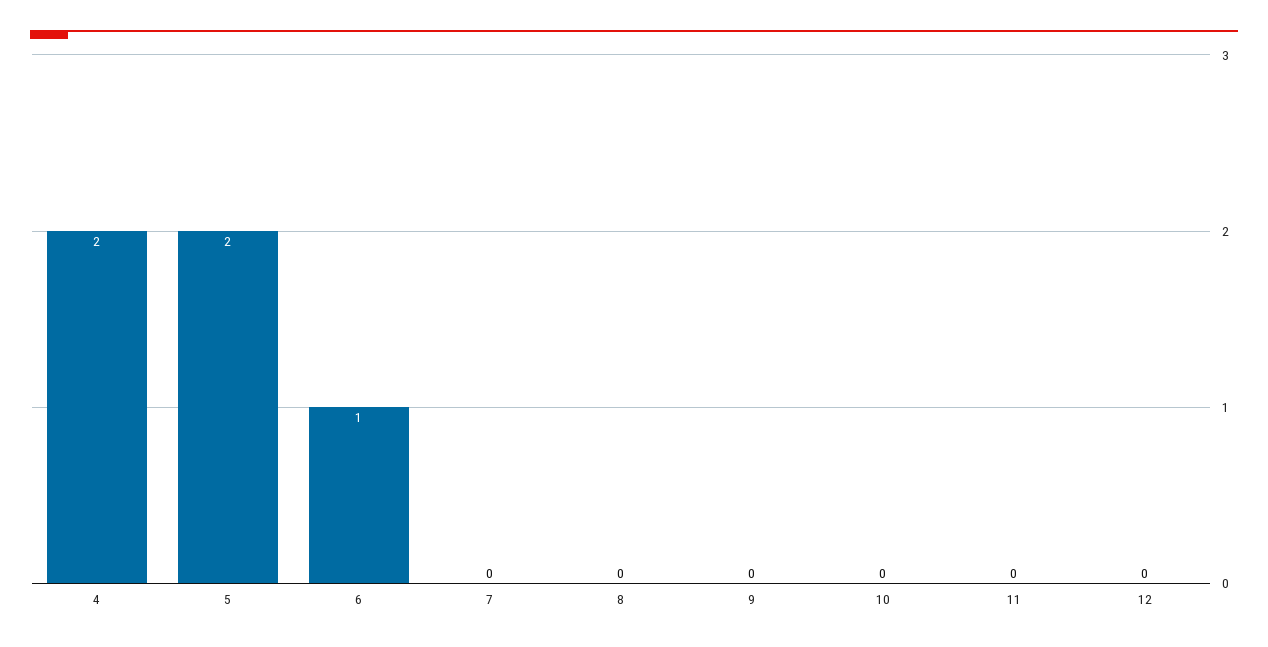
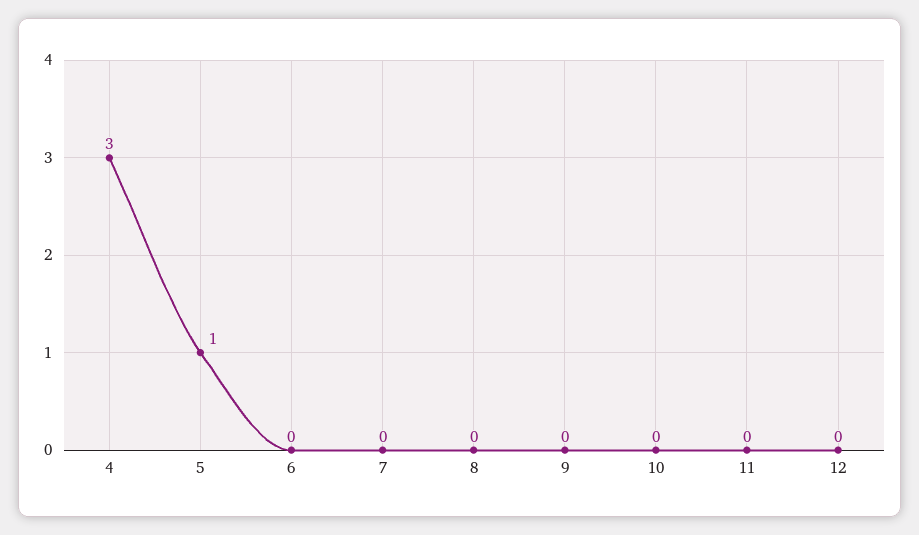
4: 2 -> 3
5: 2 -> 1
6: 1 -> 0

